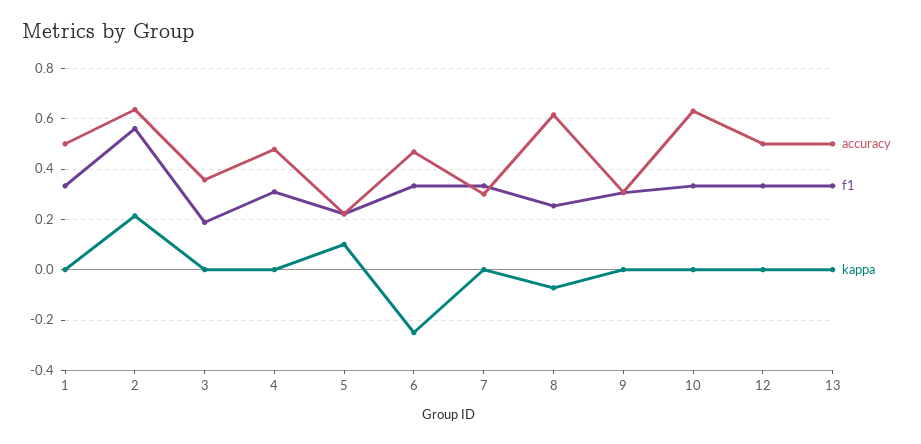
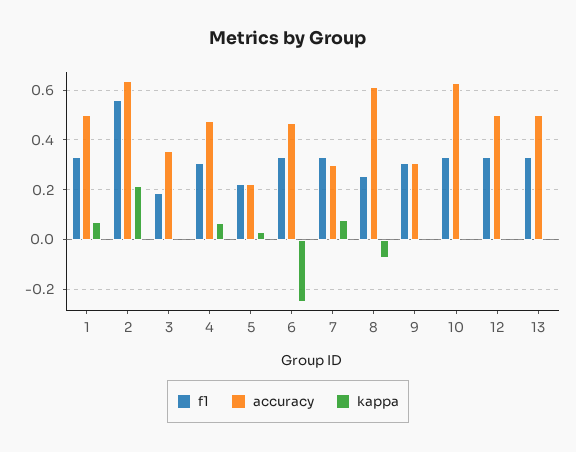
kappa, 1: 0 -> 0.075
kappa, 4: 0 -> 0.075
kappa, 5: 0.1 -> 0.025
kappa, 7: 0 -> 0.075

